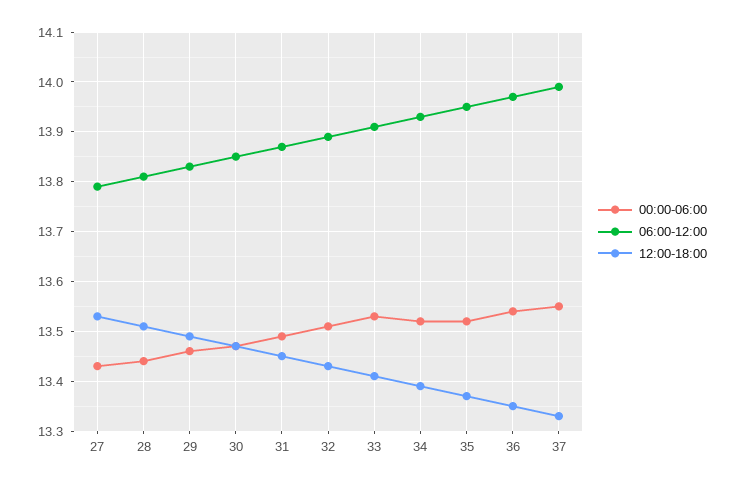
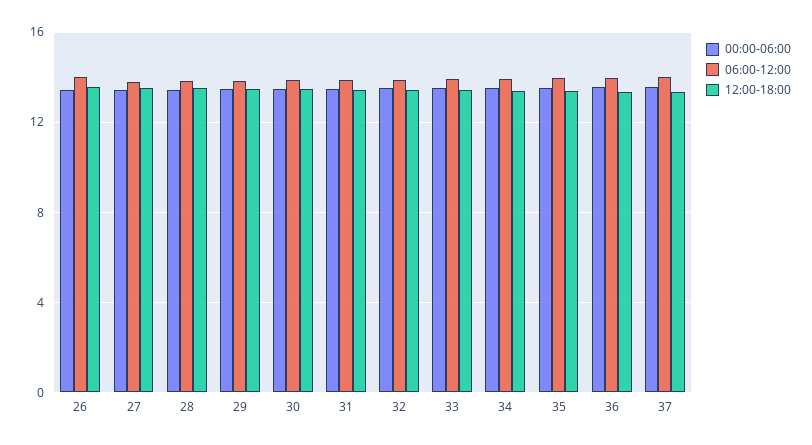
00:00-06:00, 26: none -> 13.5
06:00-12:00, 26: none -> 14
12:00-18:00, 26: none -> 13.5

